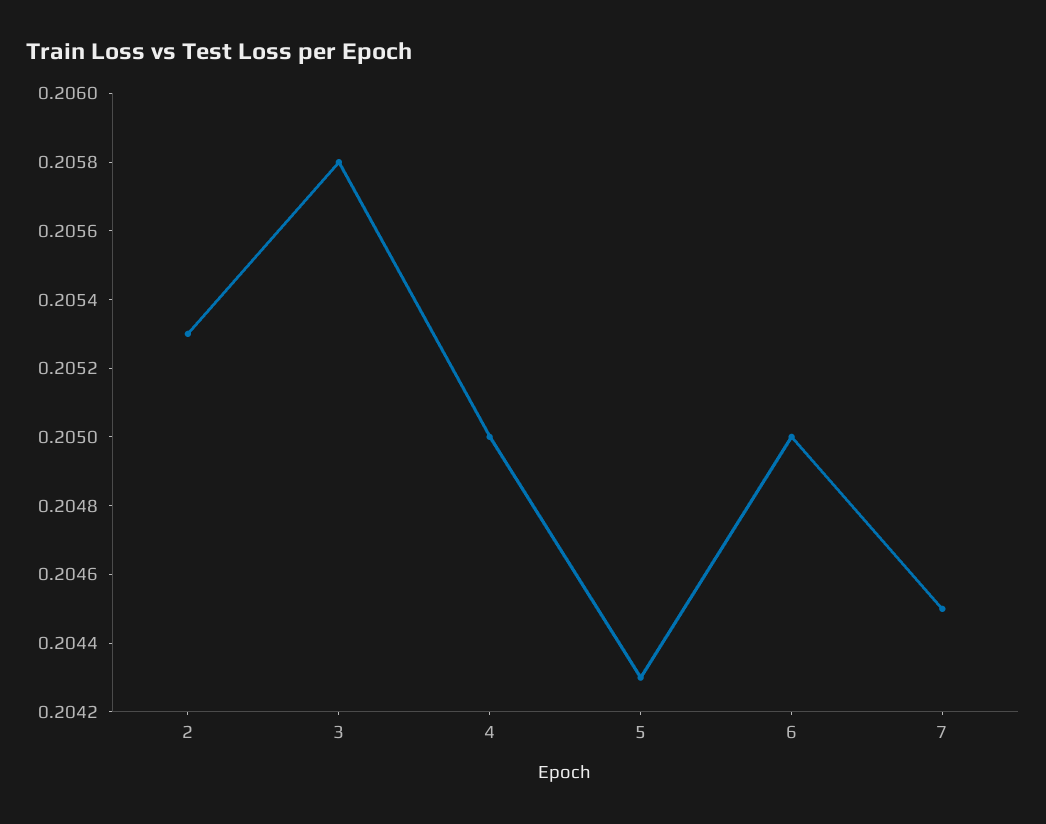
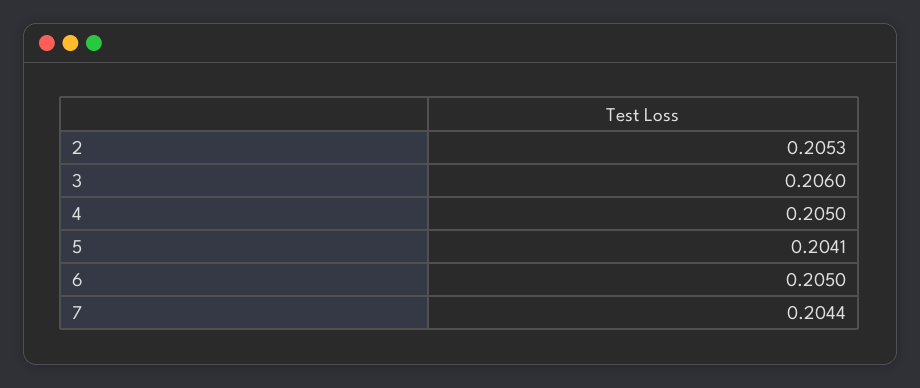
3: 0.2058 -> 0.206
5: 0.2043 -> 0.2041
7: 0.2045 -> 0.2044

